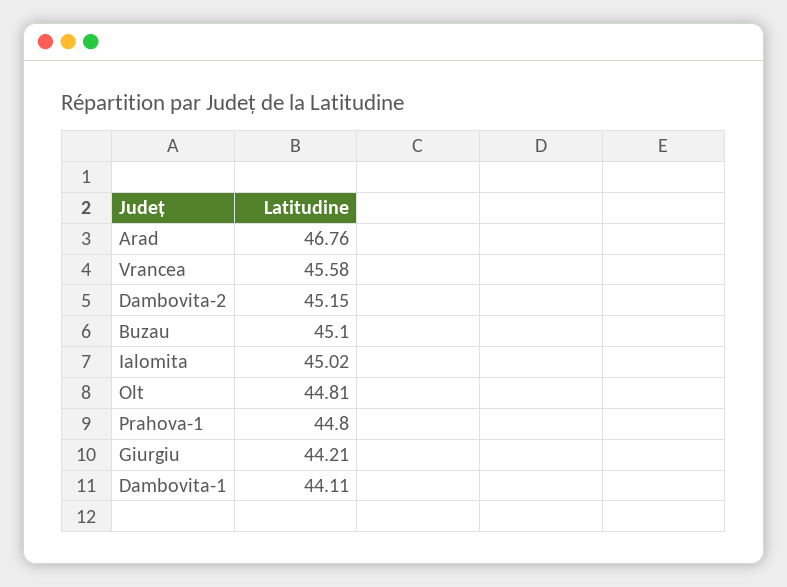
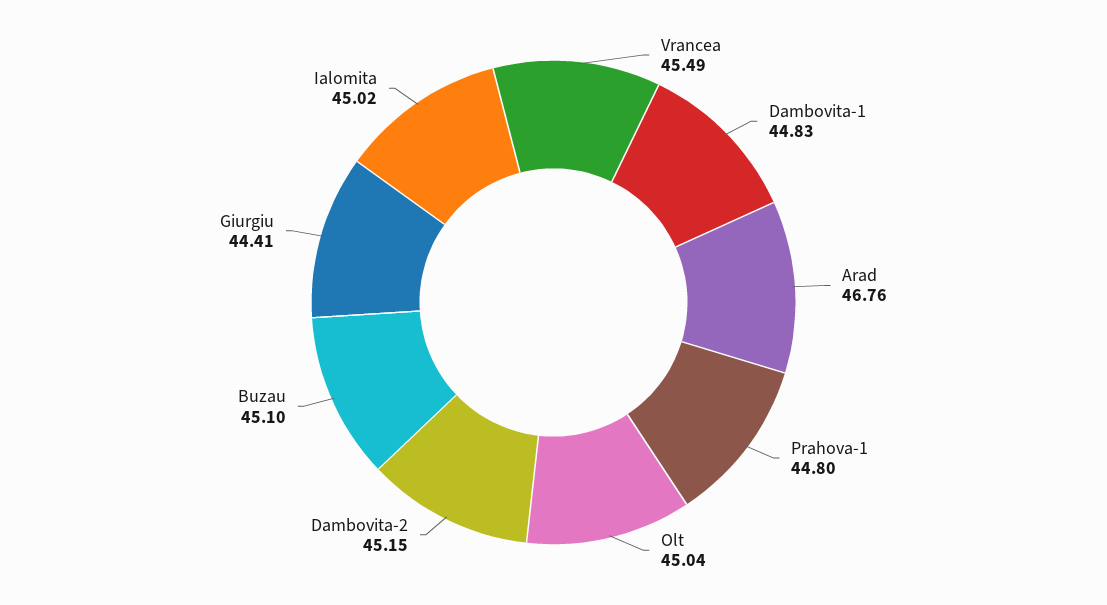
Vrancea: 45.58 -> 45.49
Olt: 44.81 -> 45.04
Giurgiu: 44.21 -> 44.41
Dambovita-1: 44.11 -> 44.83

